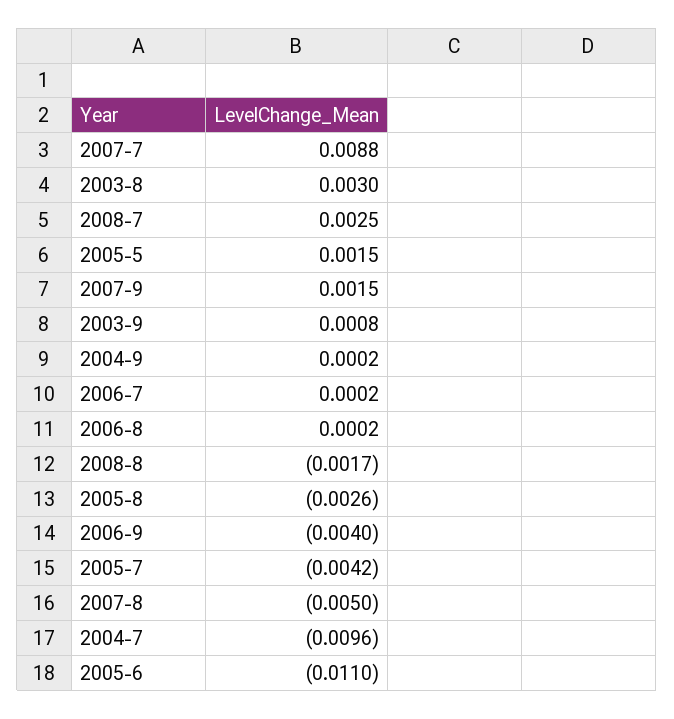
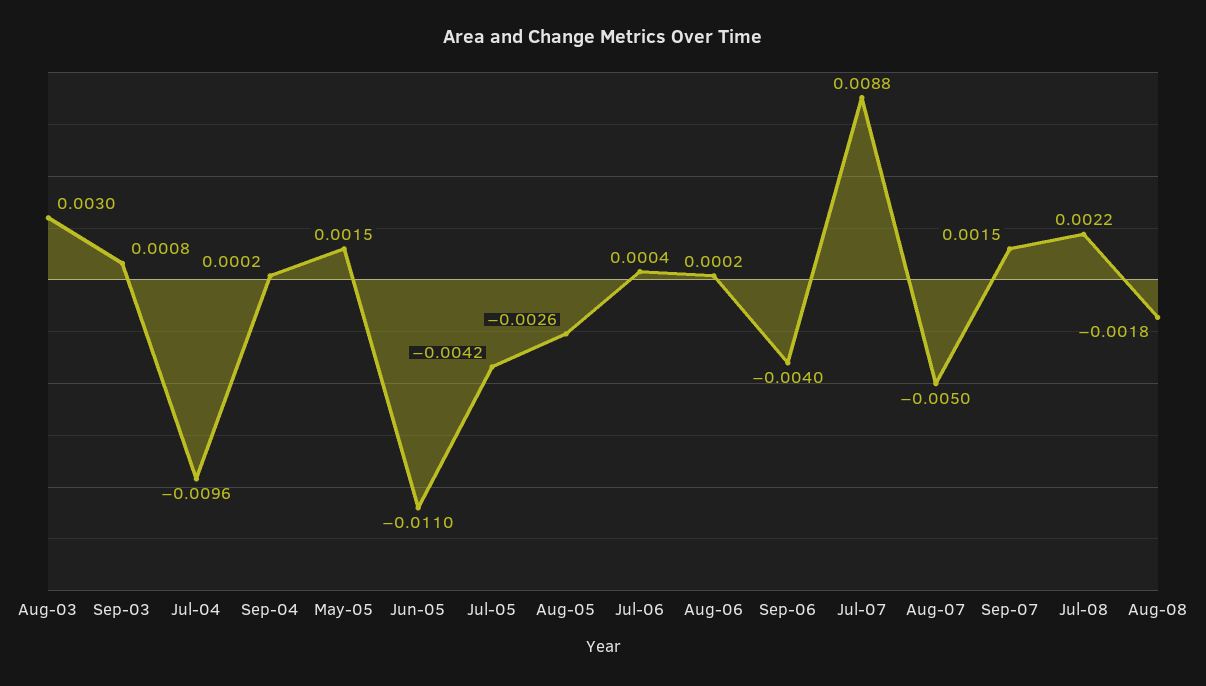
2008-7: 0.0025 -> 0.0022
2006-7: 0.0002 -> 0.0004
2008-8: -0.0017 -> -0.0018

